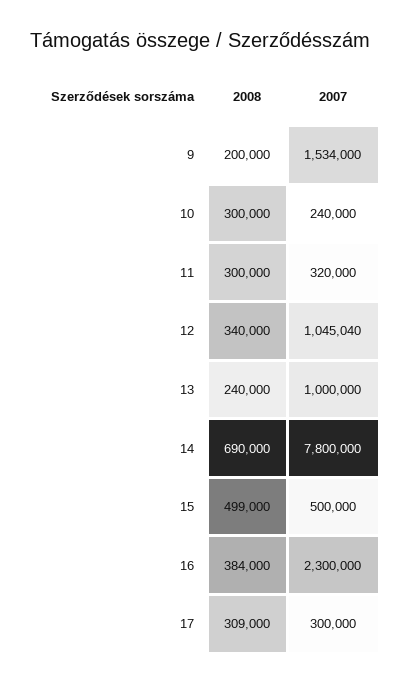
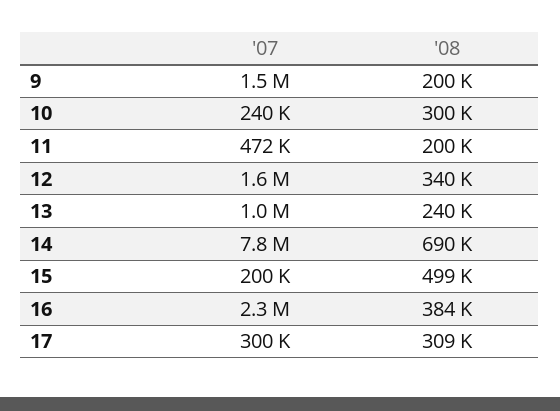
2008, 11: 300000 -> 200000
2007, 11: 320000 -> 472000
2007, 12: 1045040 -> 1600000
2007, 15: 500000 -> 200000

